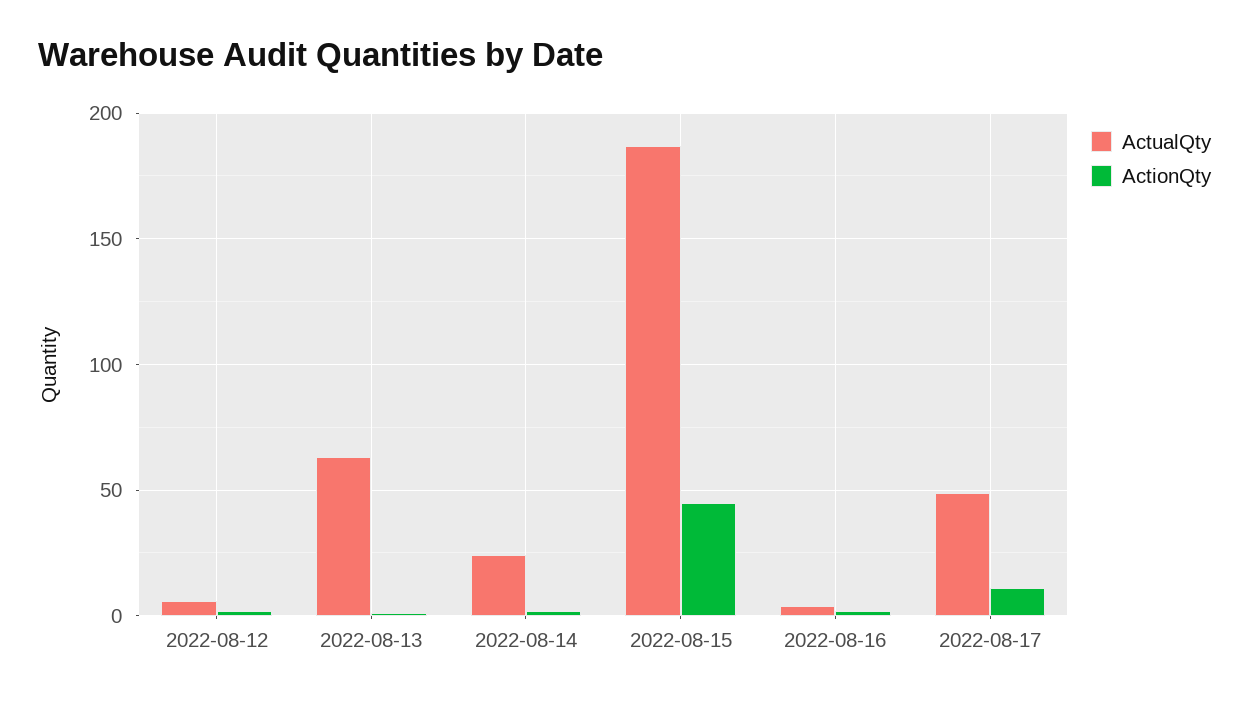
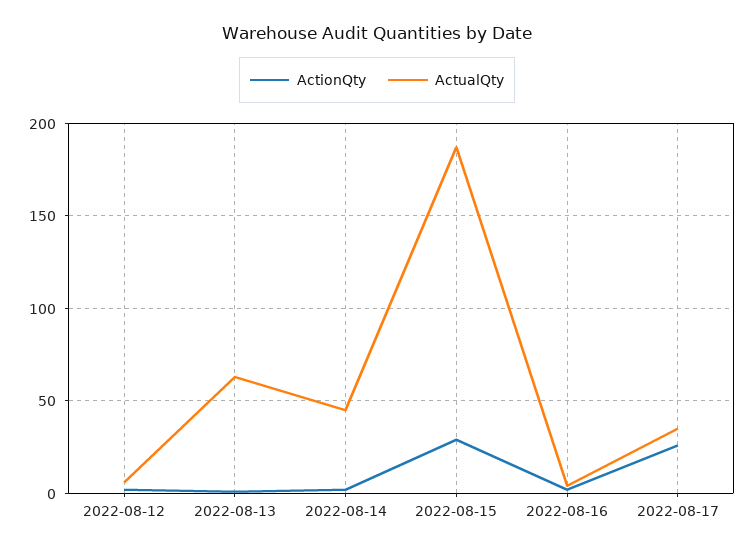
ActualQty, 2022-08-14: 25 -> 45
ActionQty, 2022-08-15: 45 -> 30
ActualQty, 2022-08-17: 50 -> 35
ActionQty, 2022-08-17: 10 -> 25

